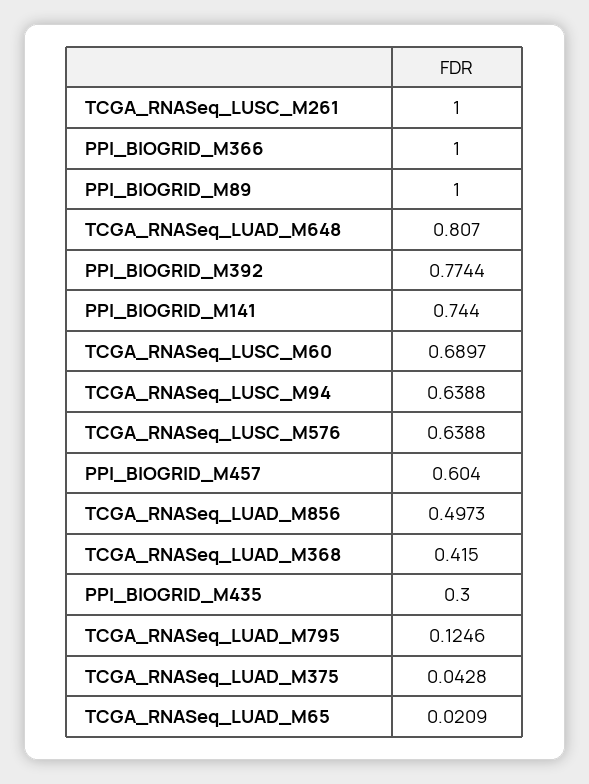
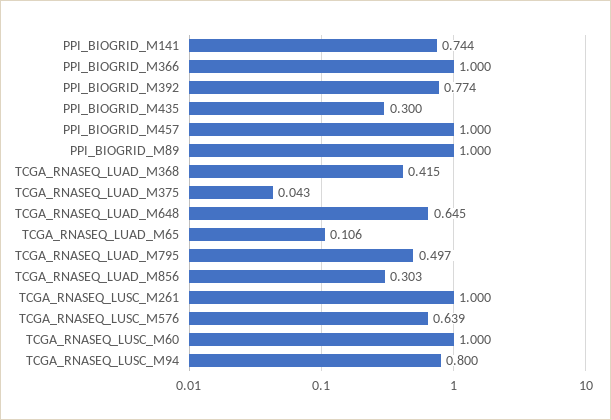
TCGA_RNASeq_LUAD_M648: 0.807 -> 0.645
TCGA_RNASeq_LUSC_M60: 0.6897 -> 1
TCGA_RNASeq_LUSC_M94: 0.6388 -> 0.8
PPI_BIOGRID_M457: 0.604 -> 1
TCGA_RNASeq_LUAD_M856: 0.4973 -> 0.303
TCGA_RNASeq_LUAD_M795: 0.1246 -> 0.497
TCGA_RNASeq_LUAD_M65: 0.0209 -> 0.106

